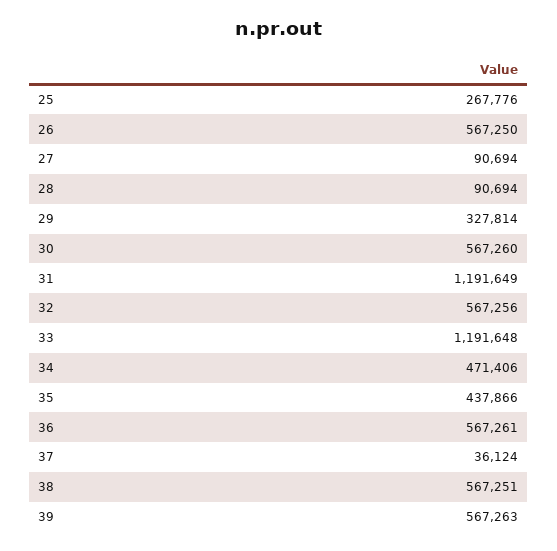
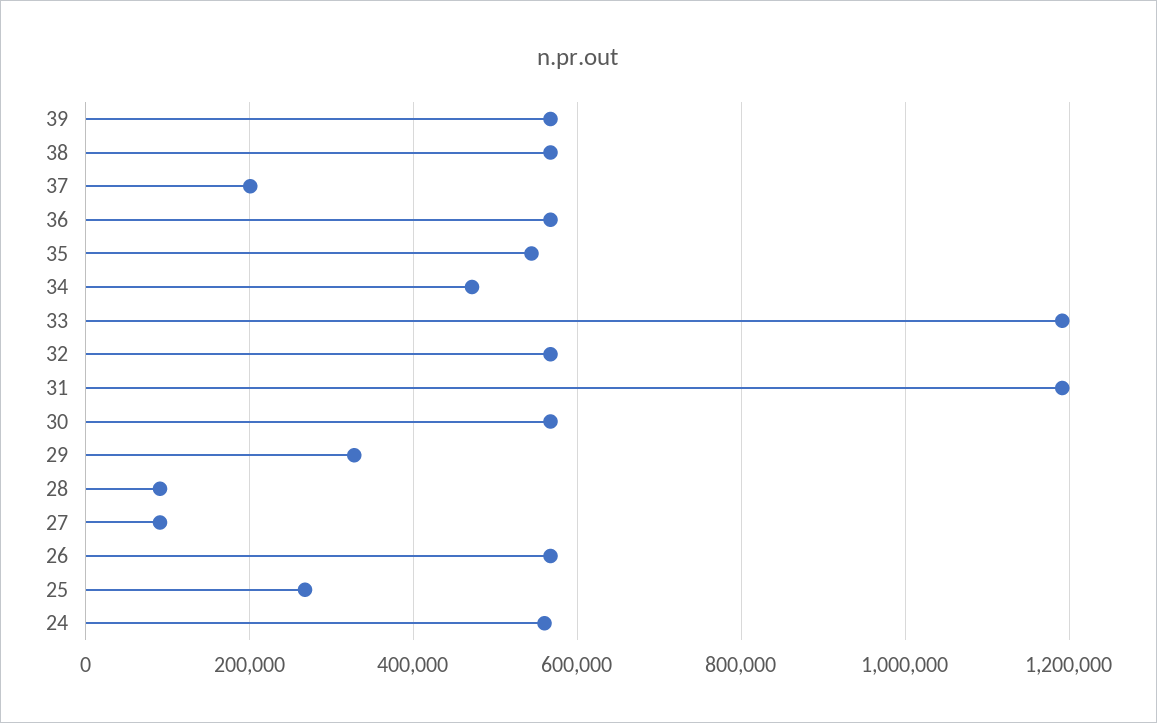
35: 437866 -> 540000
37: 36124 -> 200000
24: none -> 560000

